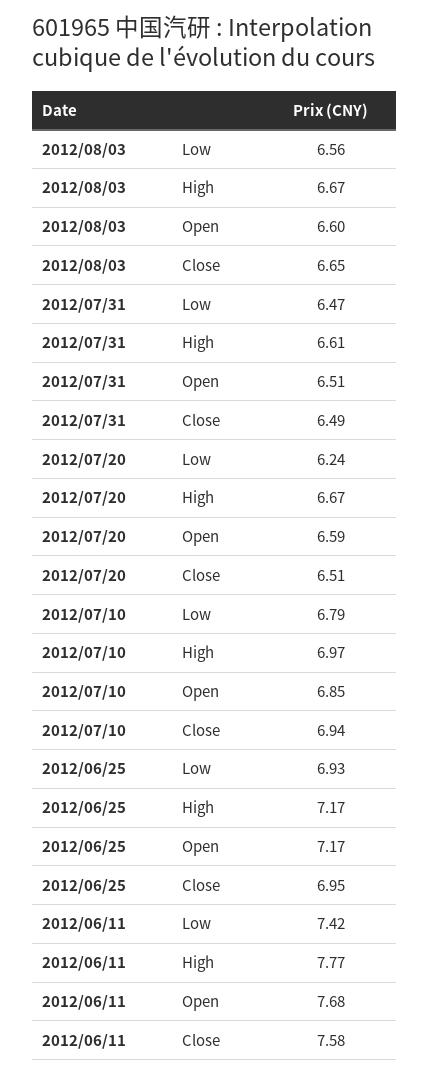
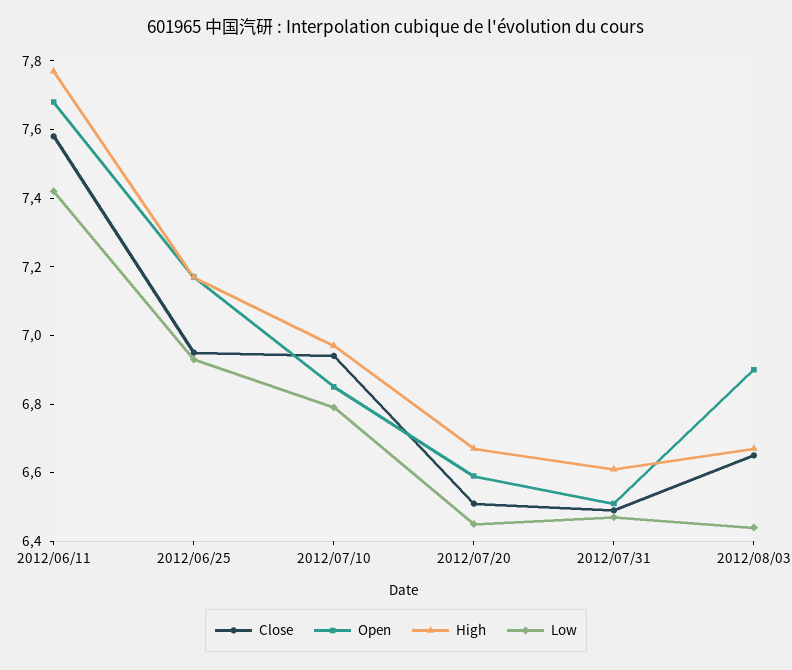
Low, 2012/08/03: 6.56 -> 6.45
Open, 2012/08/03: 6.6 -> 6.9
Low, 2012/07/20: 6.24 -> 6.45

